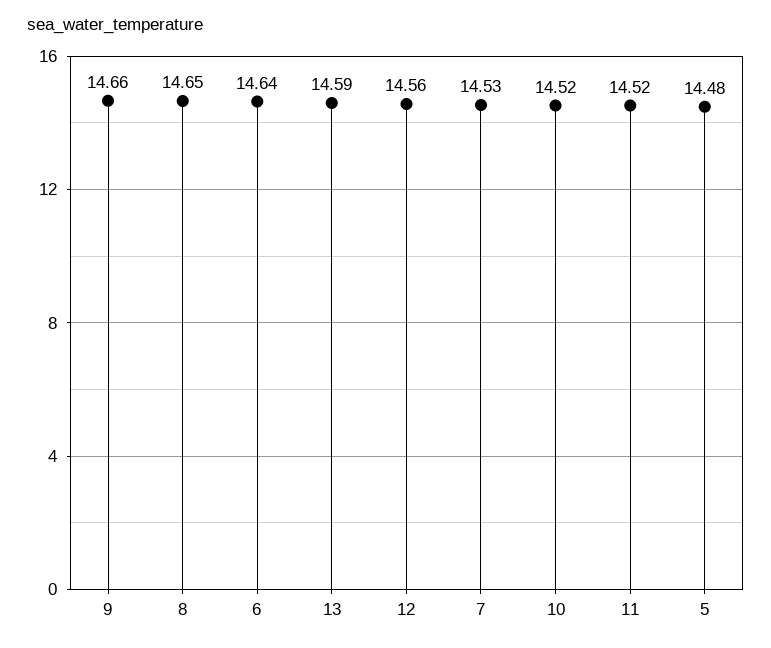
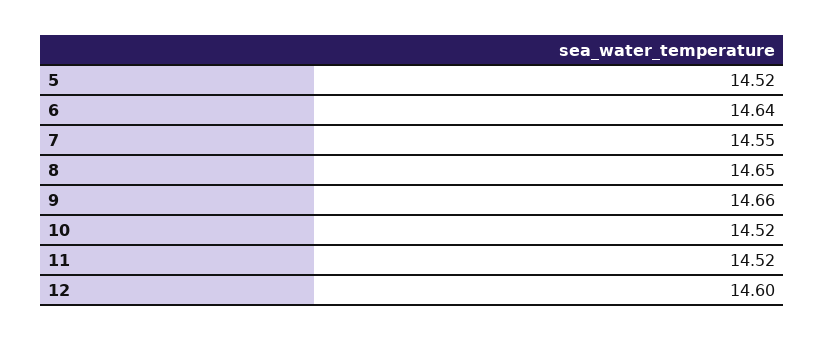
13: 14.59 -> none
12: 14.56 -> 14.6
7: 14.53 -> 14.55
5: 14.48 -> 14.52

